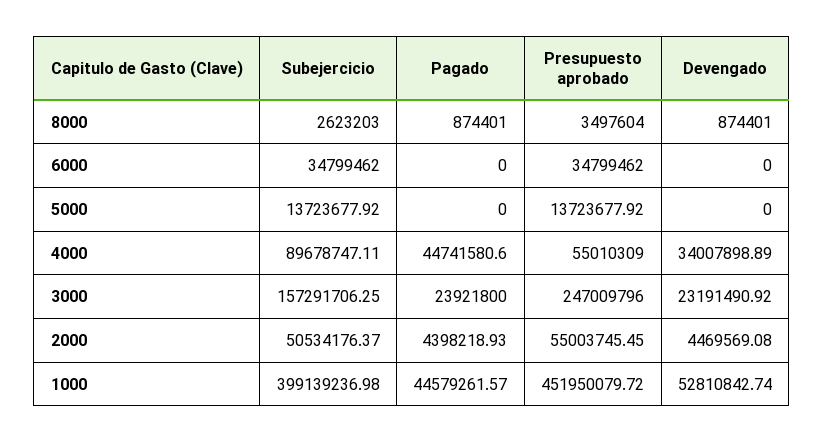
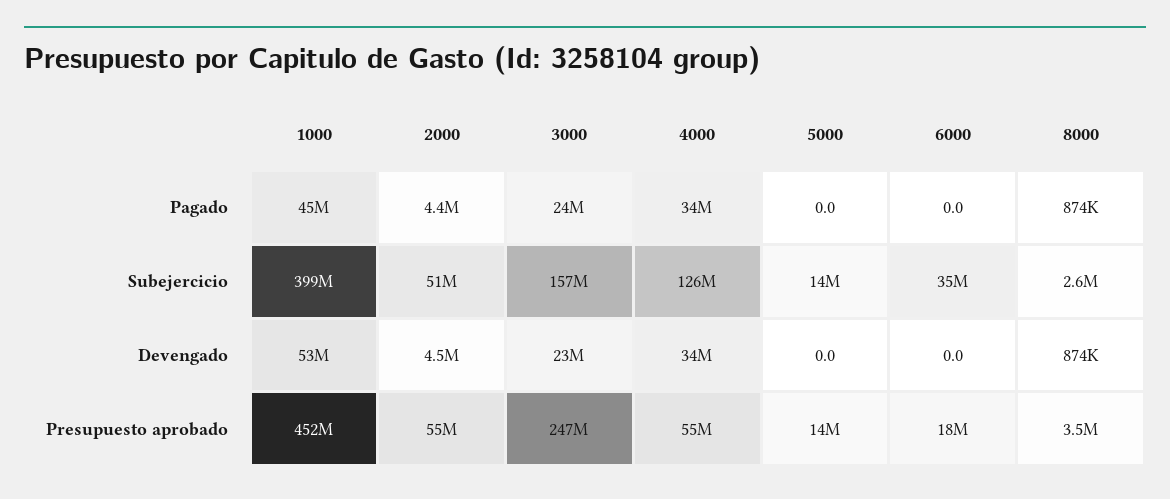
Presupuesto aprobado, 6000: 34799462 -> 18000000
Subejercicio, 4000: 89678747.11 -> 126000000
Pagado, 4000: 44741580.6 -> 34000000

